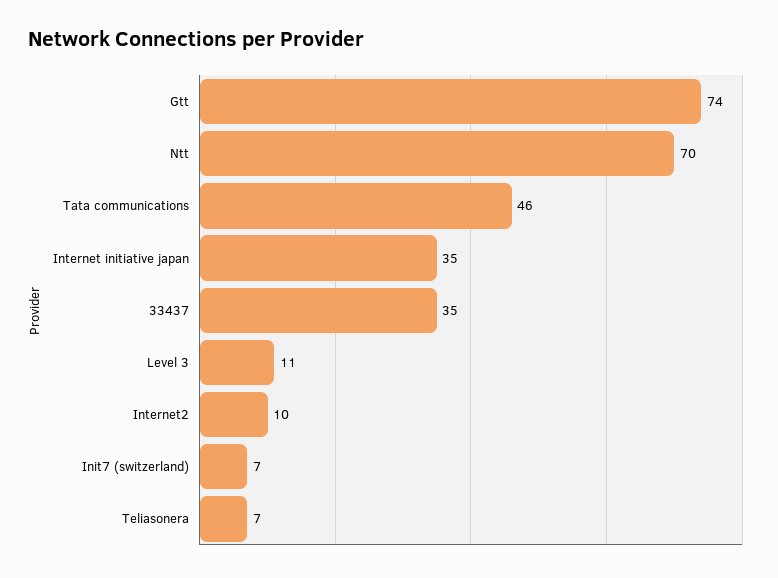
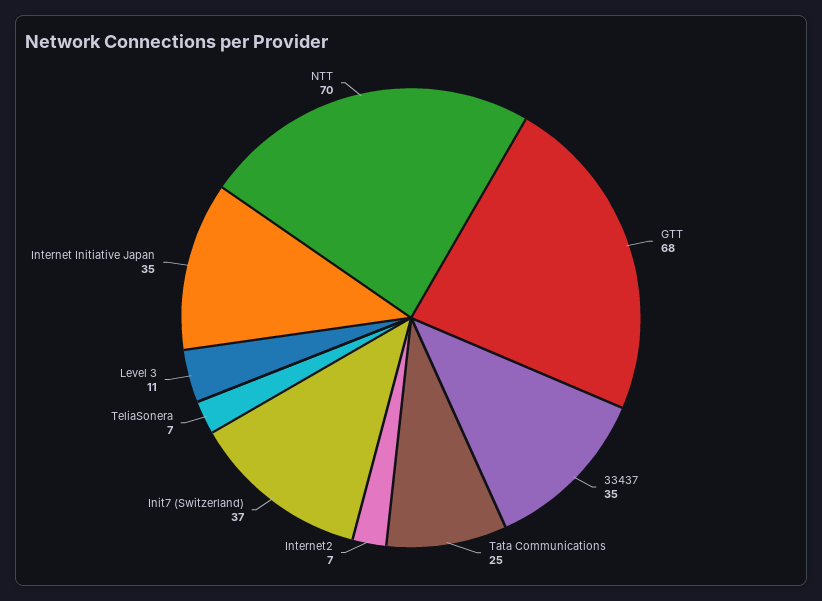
Gtt: 74 -> 68
Tata communications: 46 -> 25
Internet2: 10 -> 7
Init7 (switzerland): 7 -> 37

